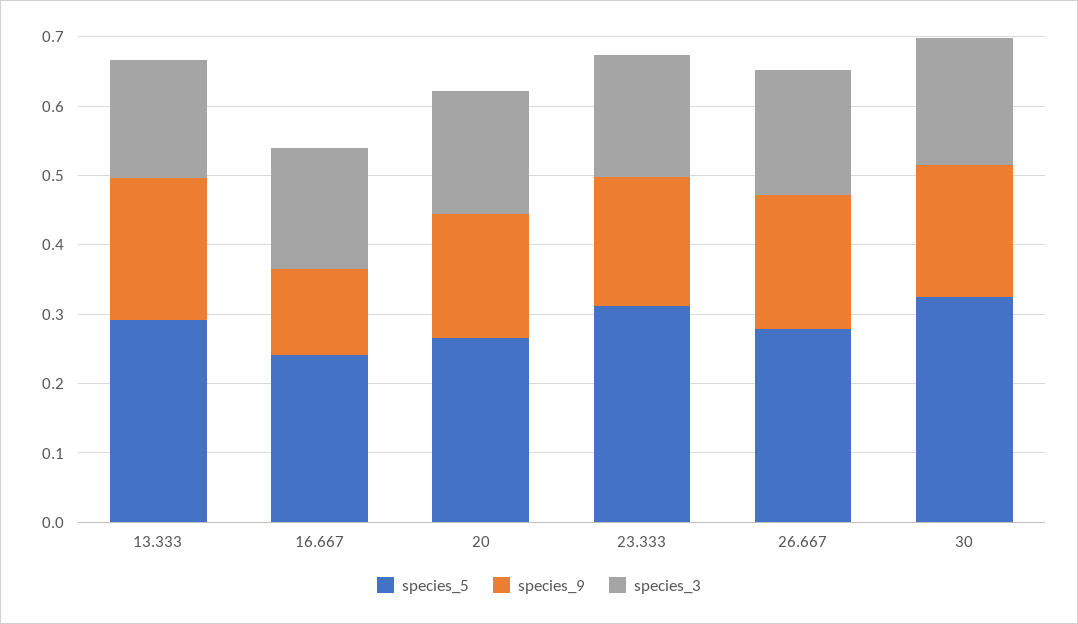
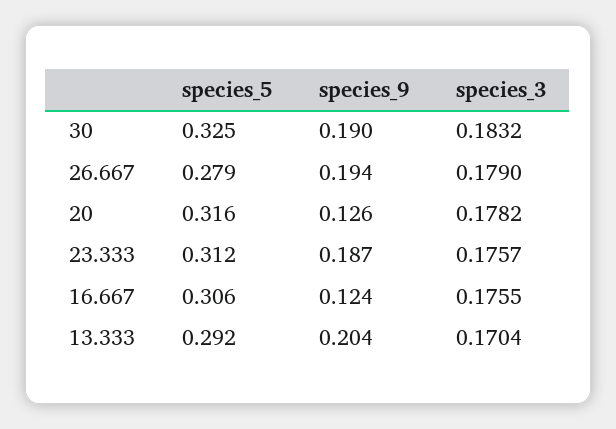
species_5, 16.667: 0.24 -> 0.306
species_5, 20: 0.26 -> 0.316
species_9, 20: 0.18 -> 0.126

